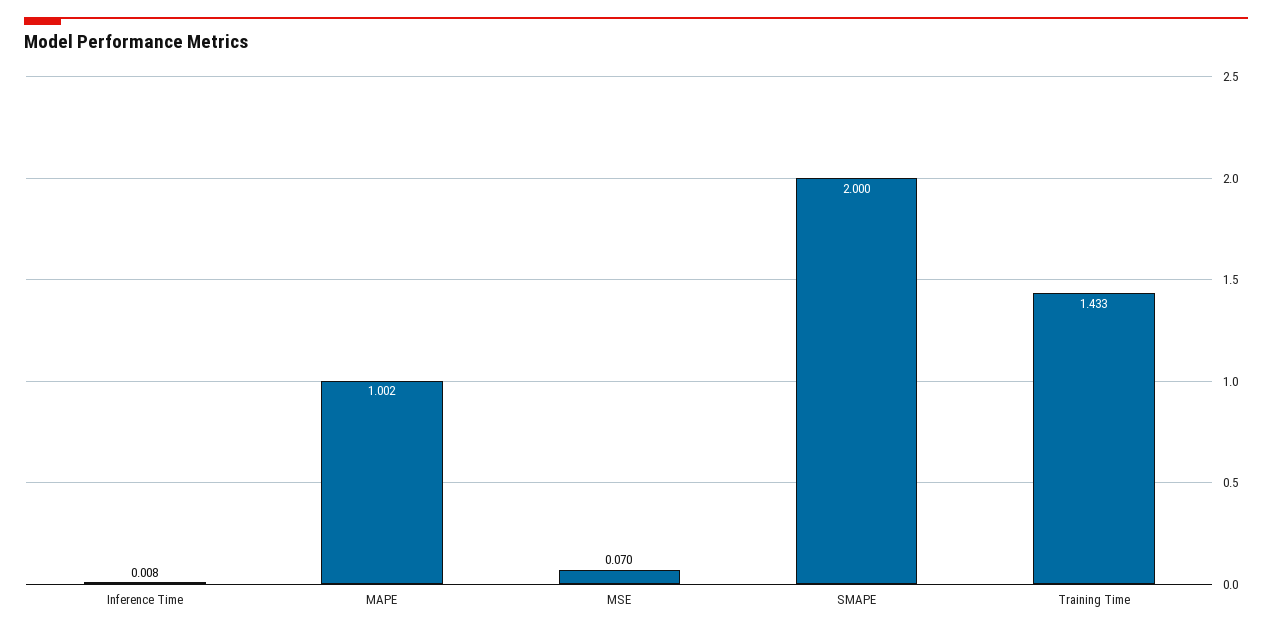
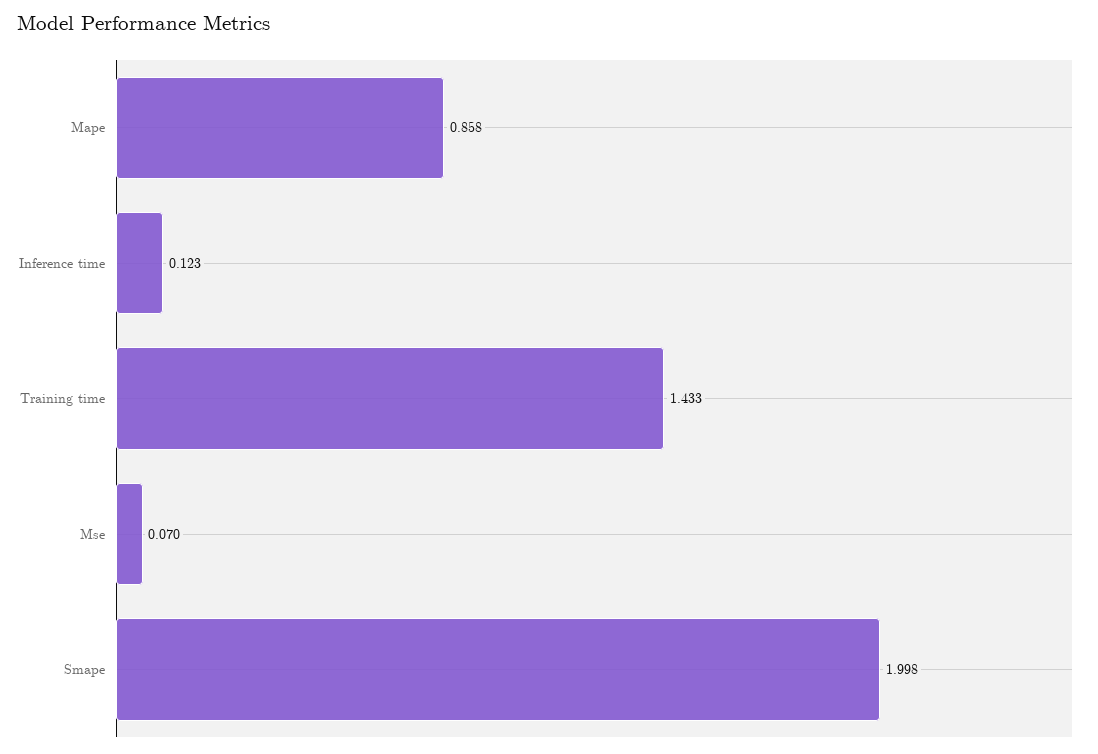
Inference Time: 0.008 -> 0.123
MAPE: 1.002 -> 0.858
SMAPE: 2 -> 1.998

